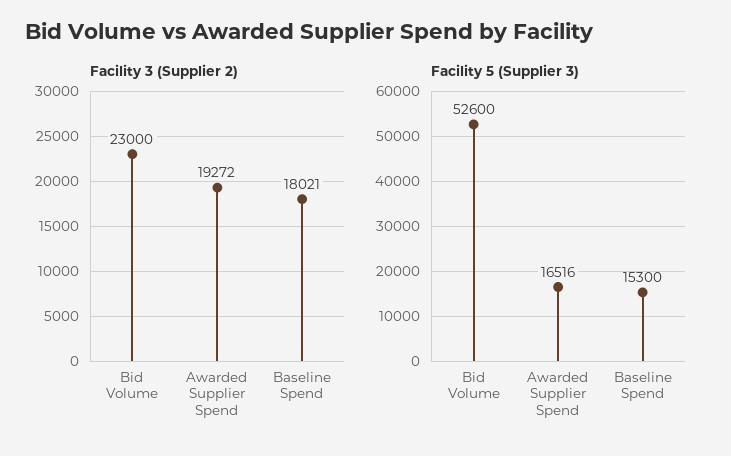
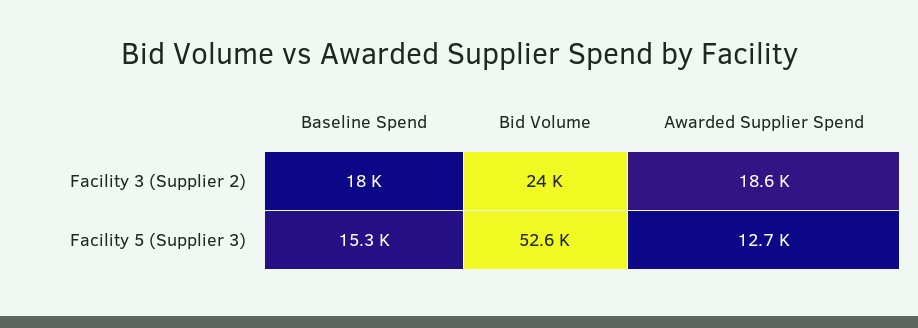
Facility 3 (Supplier 2), Bid Volume: 23000 -> 24000
Facility 3 (Supplier 2), Awarded Supplier Spend: 19272 -> 18600
Facility 5 (Supplier 3), Awarded Supplier Spend: 16516 -> 12700

